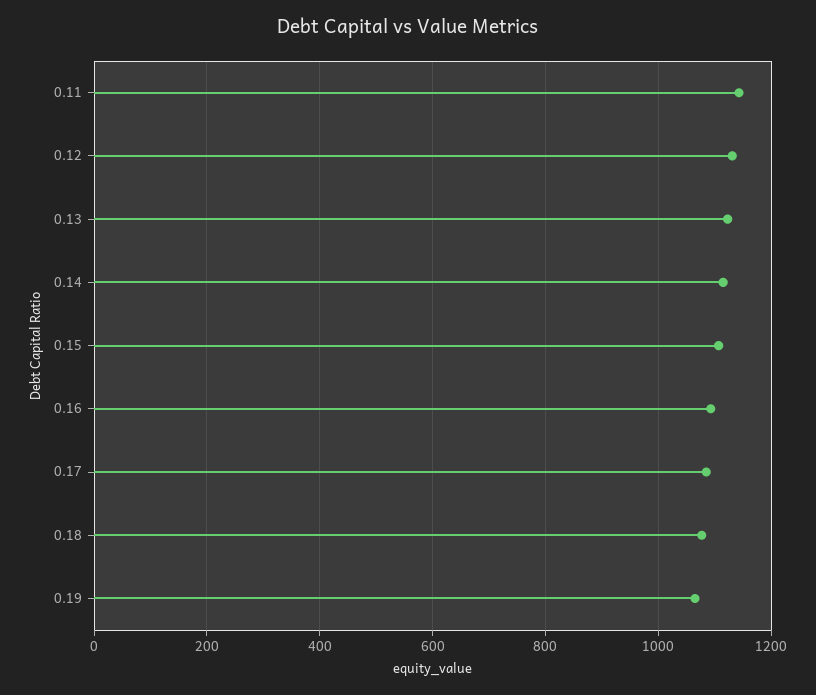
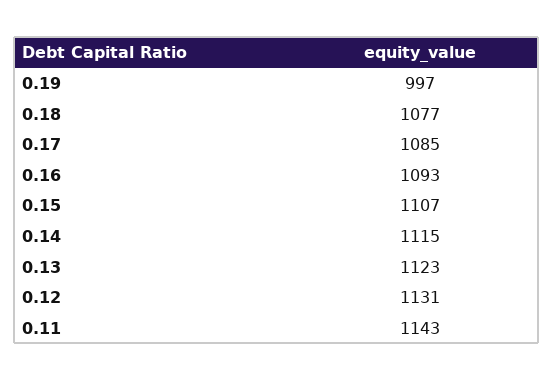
0.19: 1060 -> 997

